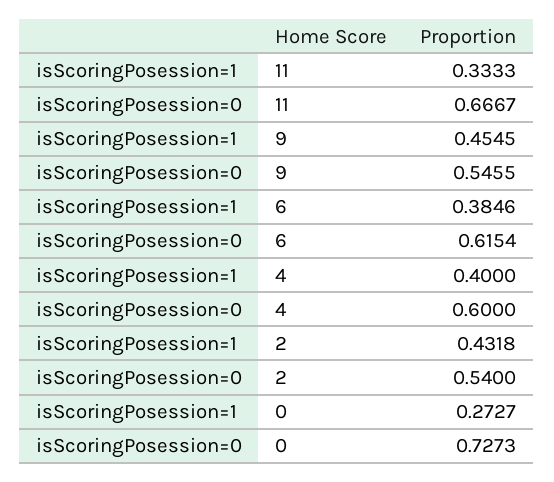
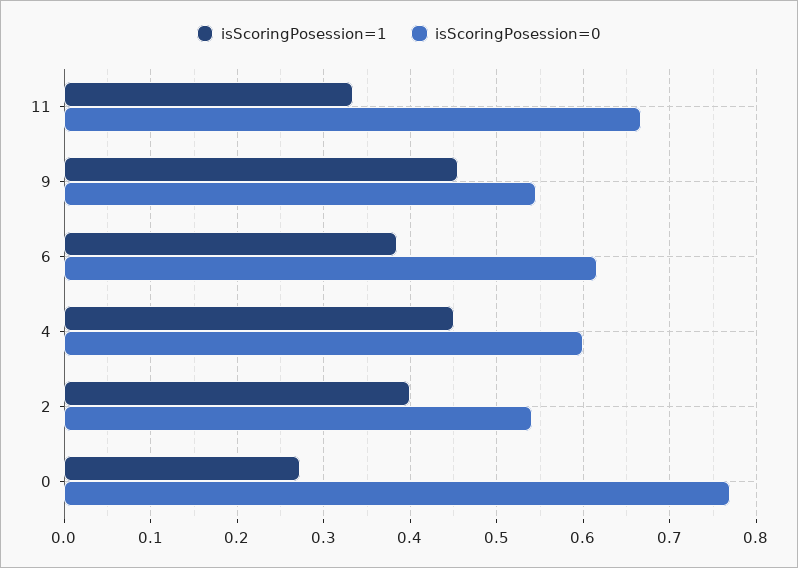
isScoringPosession=1, 4: 0.4 -> 0.45
isScoringPosession=1, 2: 0.4318 -> 0.4
isScoringPosession=0, 0: 0.7273 -> 0.77

